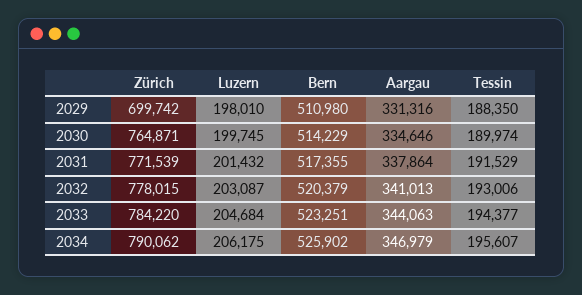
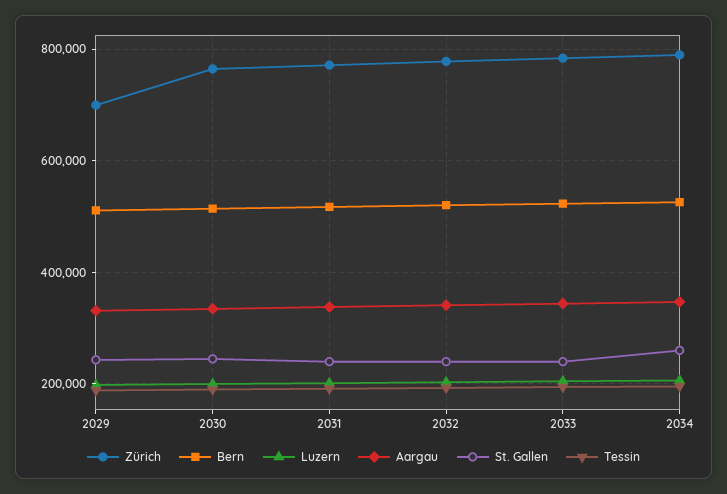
St. Gallen, 2029: none -> 240000
St. Gallen, 2030: none -> 240000
St. Gallen, 2031: none -> 240000
St. Gallen, 2032: none -> 240000
St. Gallen, 2033: none -> 240000
St. Gallen, 2034: none -> 260000

